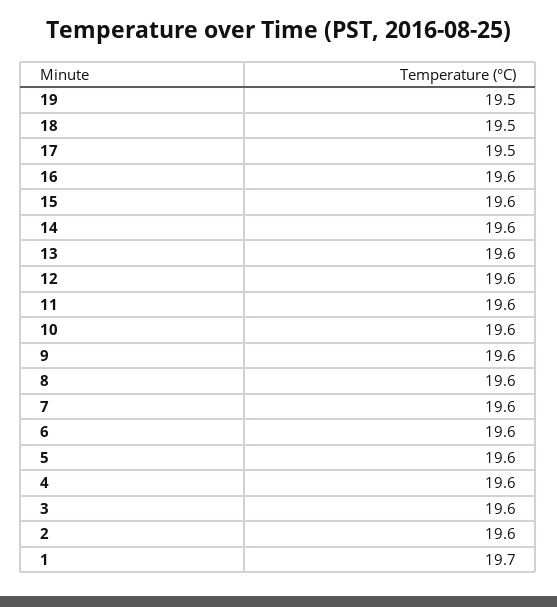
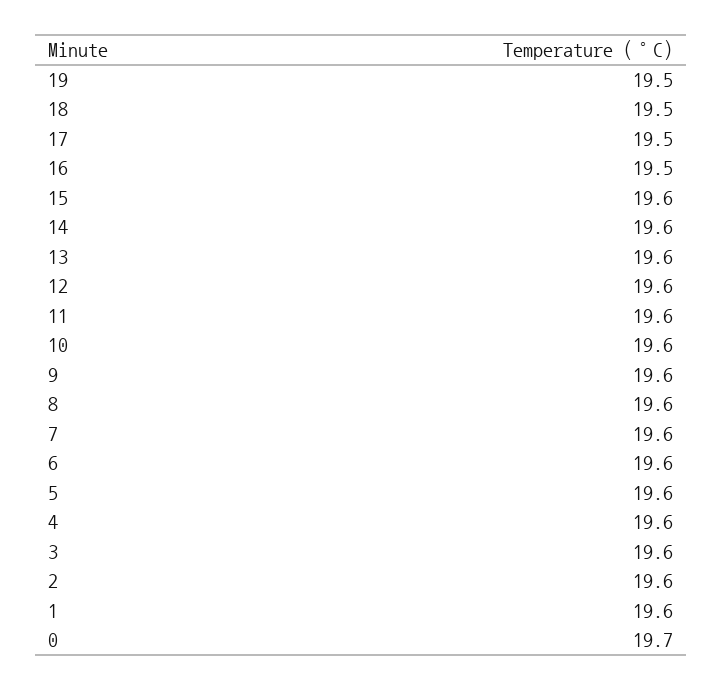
16: 19.6 -> 19.5
1: 19.7 -> 19.6
0: none -> 19.7

